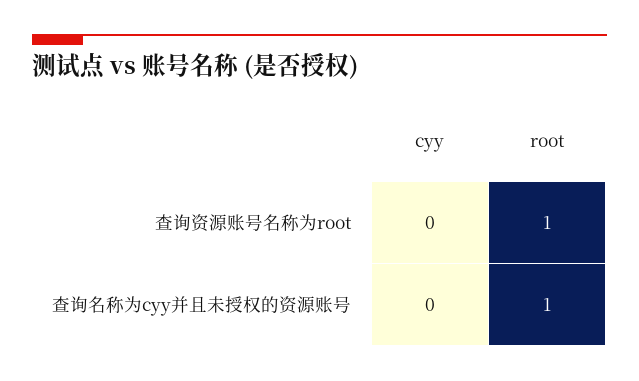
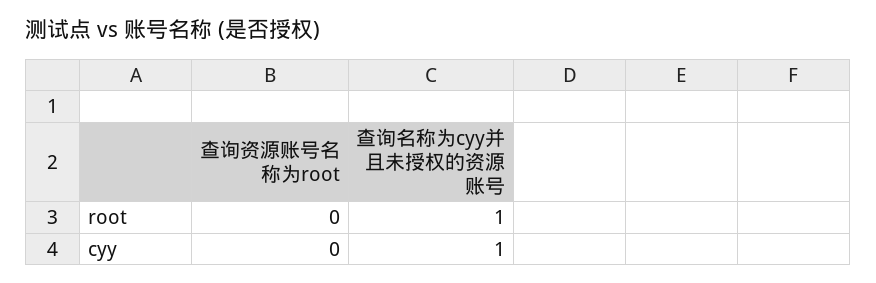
root, 查询资源账号名称为root: 1 -> 0
cyy, 查询名称为cyy并且未授权的资源账号: 0 -> 1

